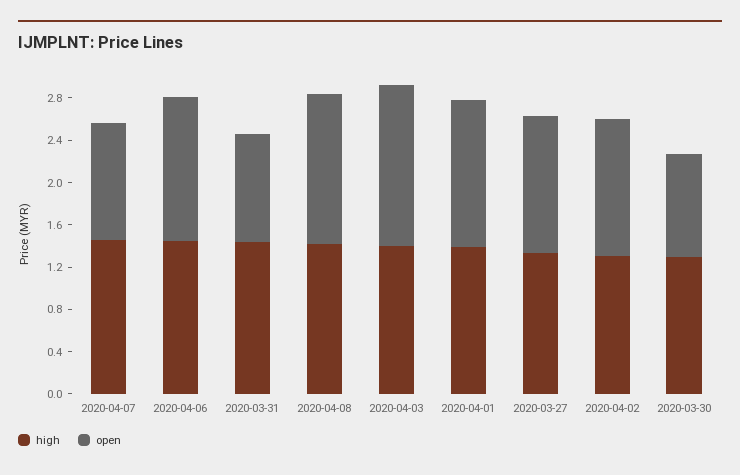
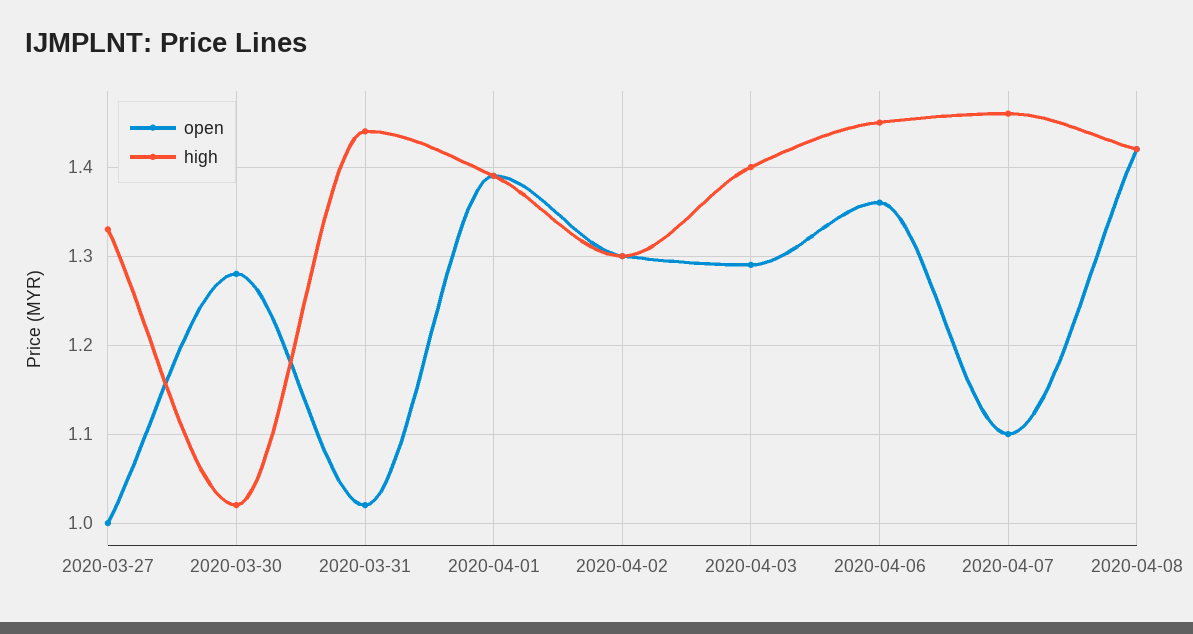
open, 2020-04-03: 1.5 -> 1.29
open, 2020-03-27: 1.3 -> 1
high, 2020-03-30: 1.3 -> 1.02
open, 2020-03-30: 1 -> 1.28

